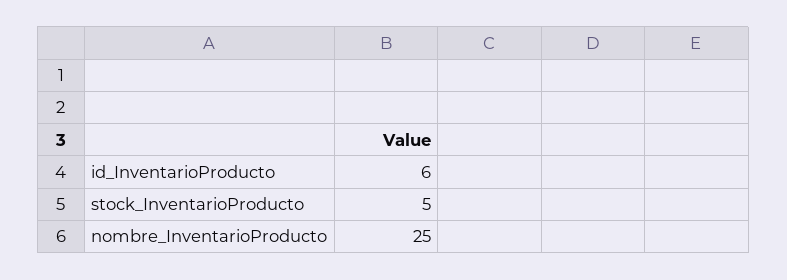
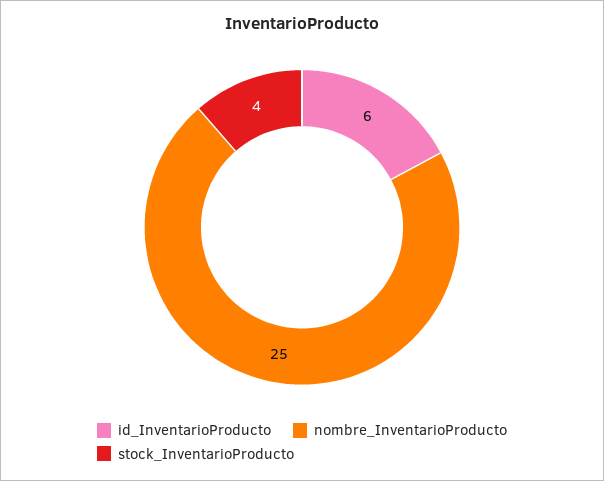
stock_InventarioProducto: 5 -> 4

